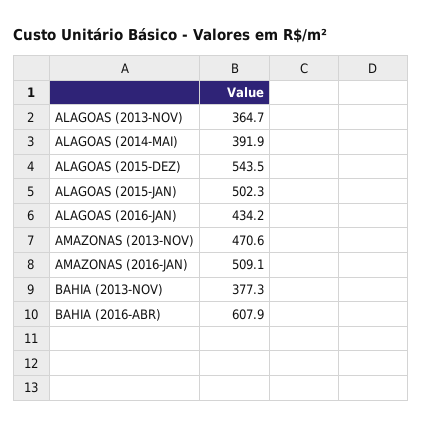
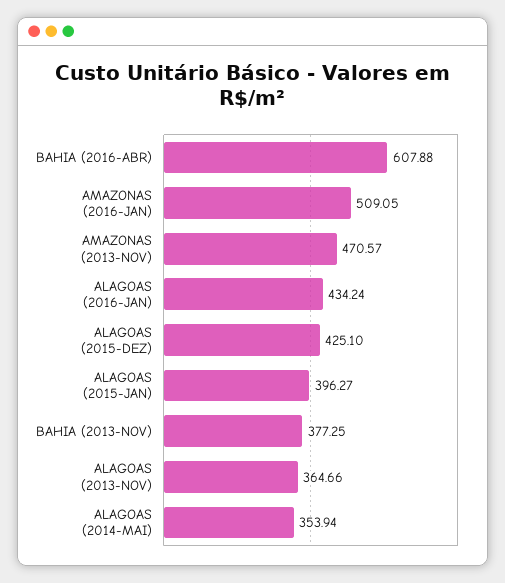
ALAGOAS (2014-MAI): 391.9 -> 353.94
ALAGOAS (2015-DEZ): 543.5 -> 425.1
ALAGOAS (2015-JAN): 502.3 -> 396.27

